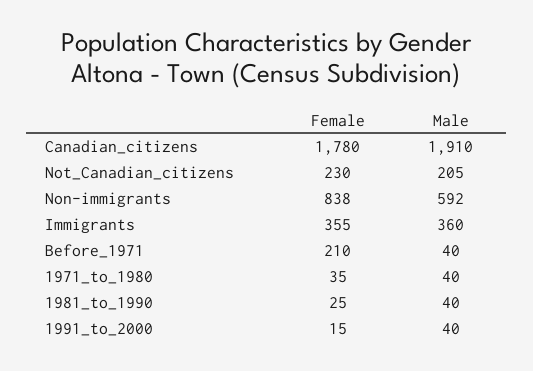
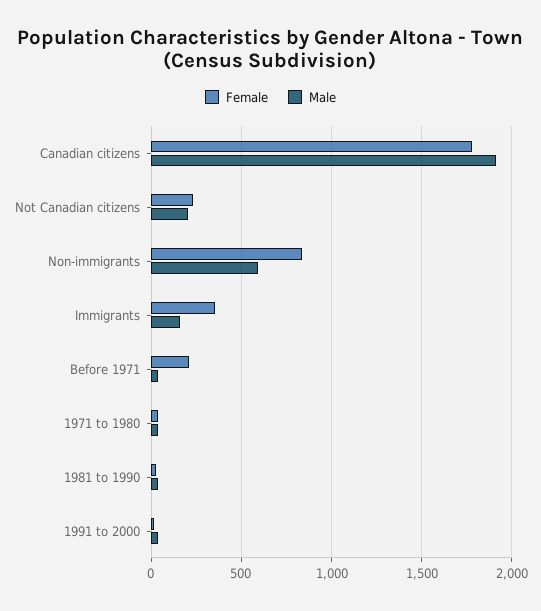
Male, Immigrants: 360 -> 150

